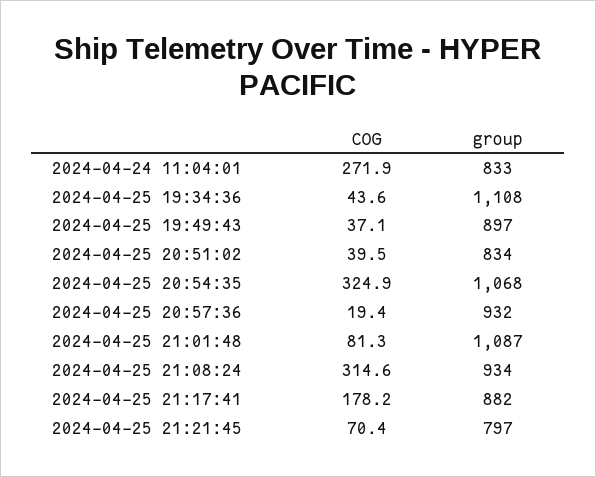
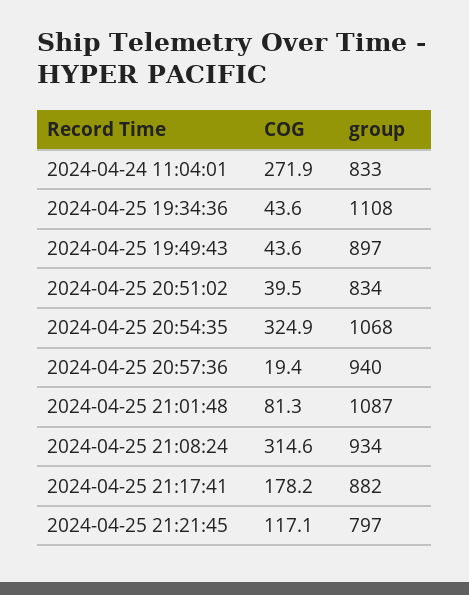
COG, 2024-04-25 19:49:43: 37.1 -> 43.6
group, 2024-04-25 20:57:36: 932 -> 940
COG, 2024-04-25 21:21:45: 70.4 -> 117.1

